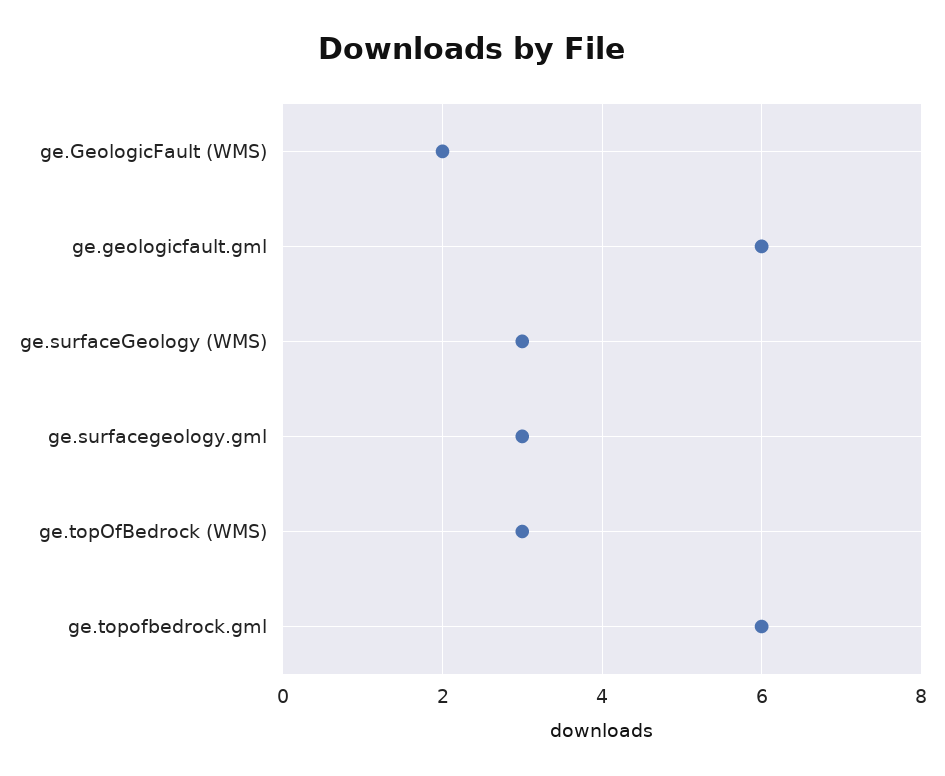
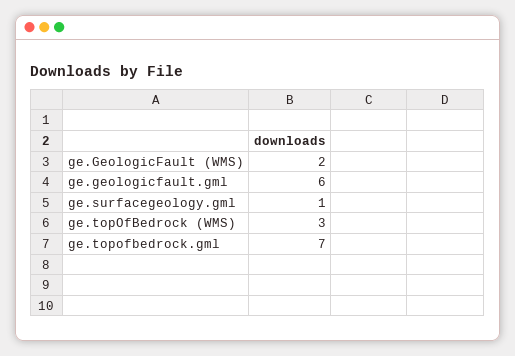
ge.surfaceGeology (WMS): 3 -> none
ge.surfacegeology.gml: 3 -> 1
ge.topofbedrock.gml: 6 -> 7

